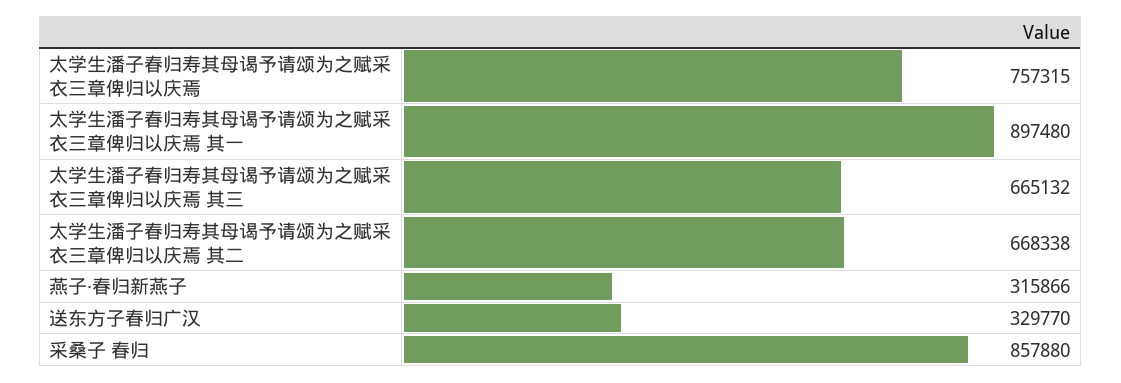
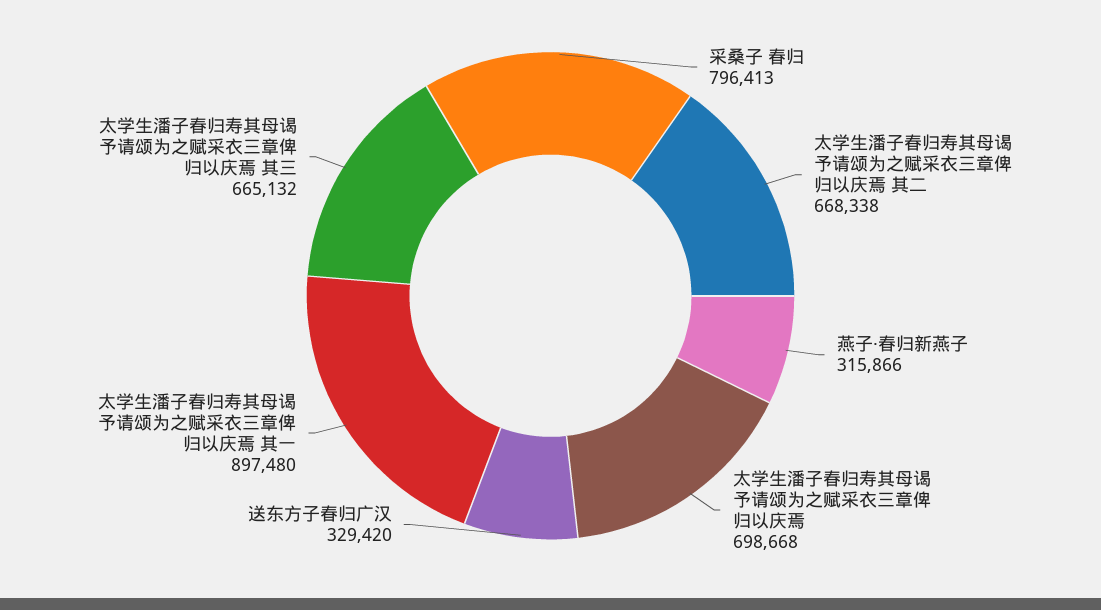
太学生潘子春归寿其母谒予请颂为之赋采衣三章俾归以庆焉: 757315 -> 698668
送东方子春归广汉: 329770 -> 329420
采桑子 春归: 857880 -> 796413

